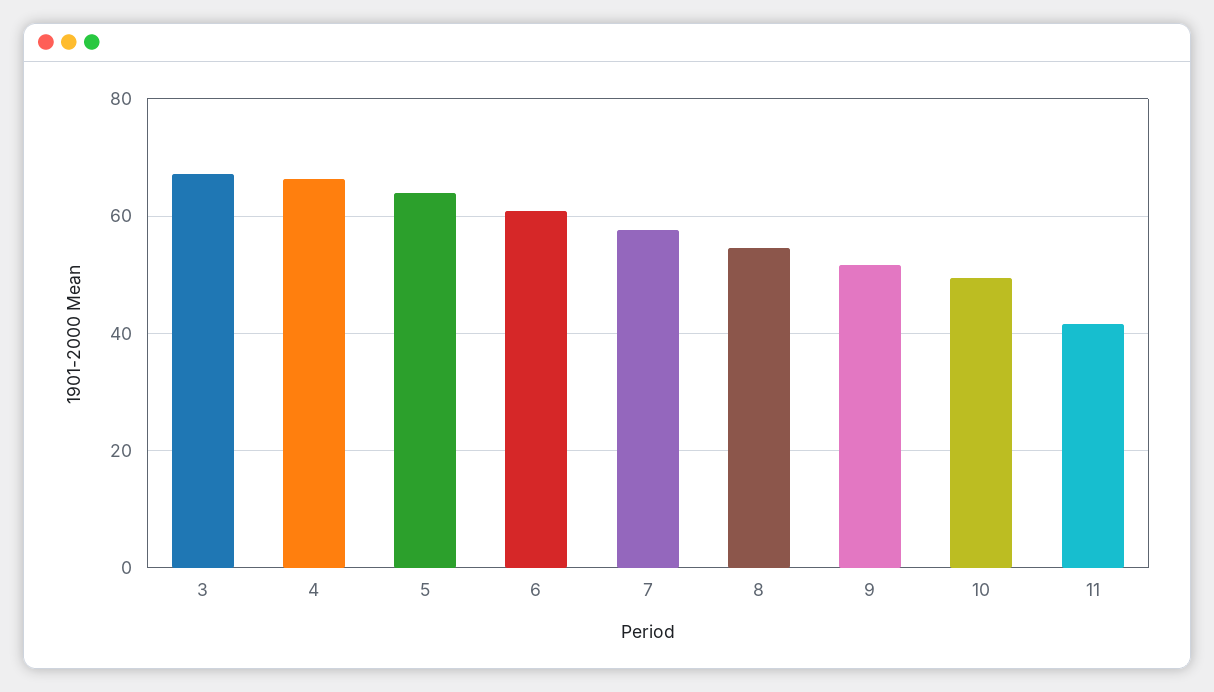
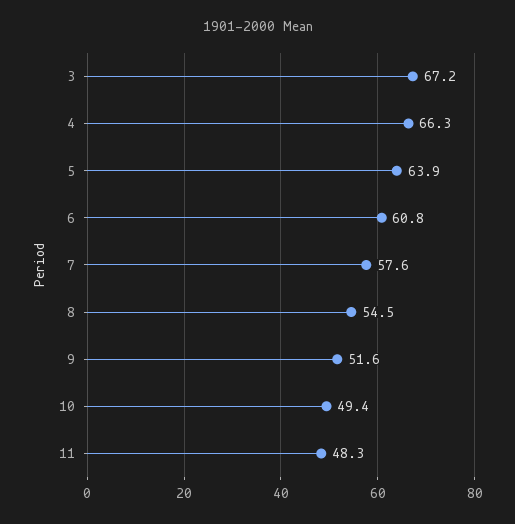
11: 42 -> 48.3

